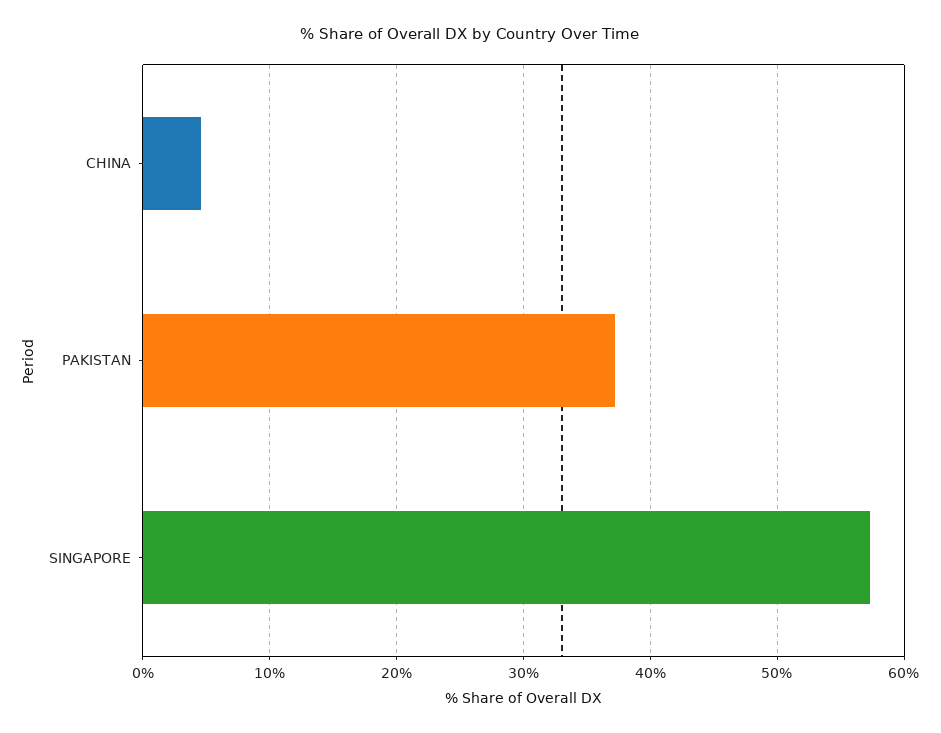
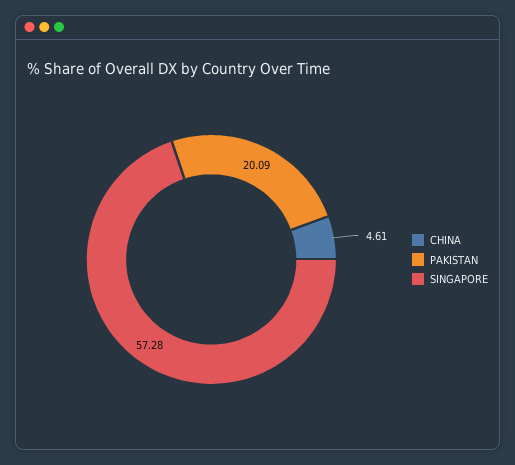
PAKISTAN: 37 -> 20.09

